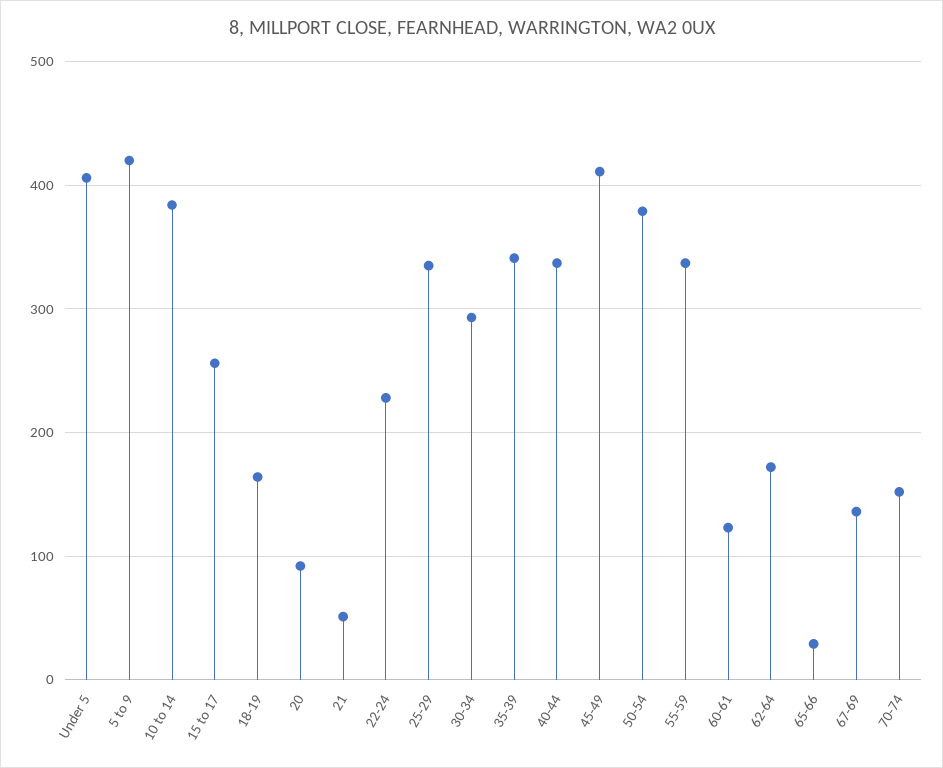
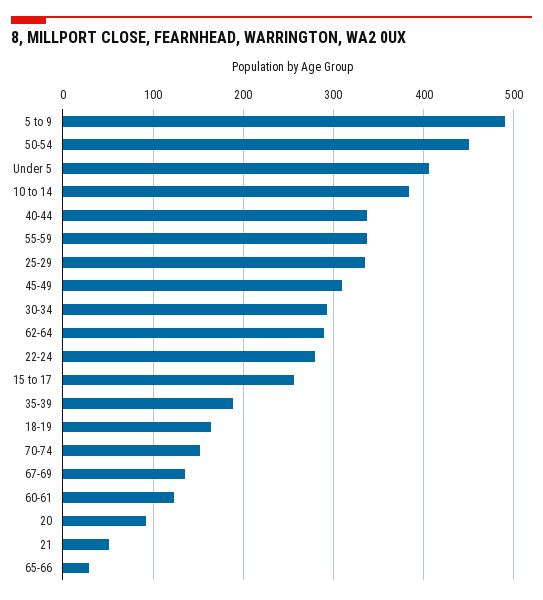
5 to 9: 420 -> 490
22-24: 230 -> 280
35-39: 340 -> 190
45-49: 410 -> 310
50-54: 380 -> 450
62-64: 170 -> 290

